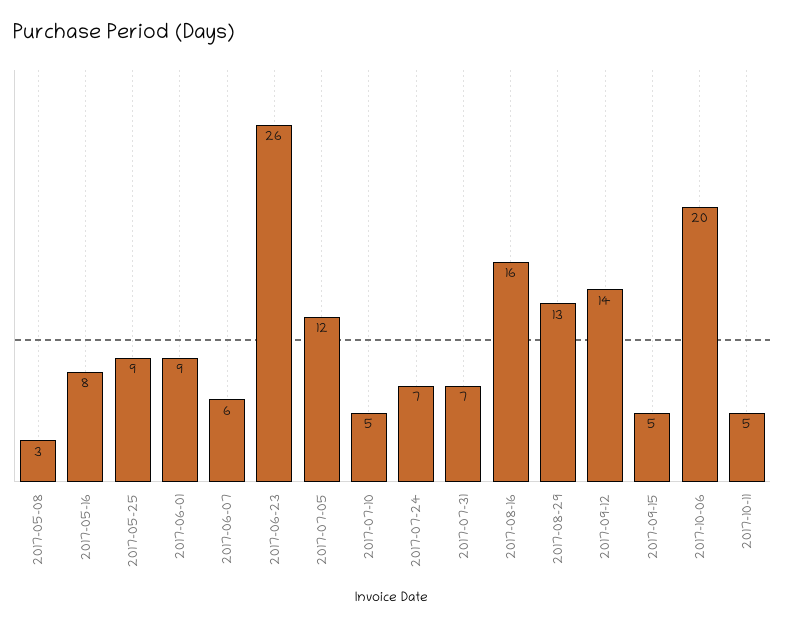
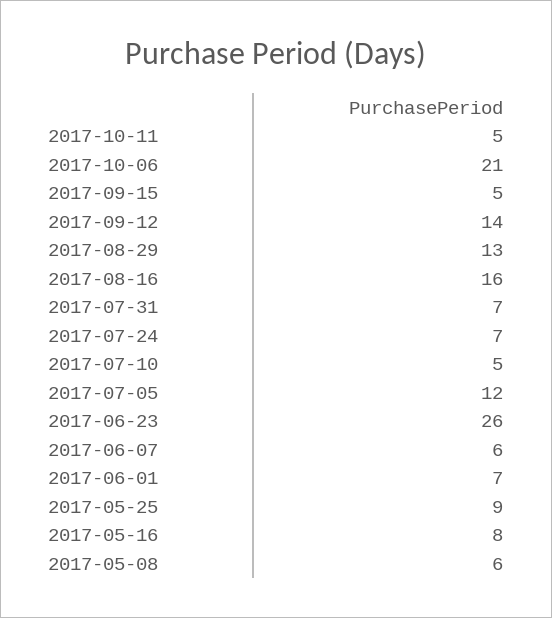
2017-05-08: 3 -> 6
2017-06-01: 9 -> 7
2017-10-06: 20 -> 21

